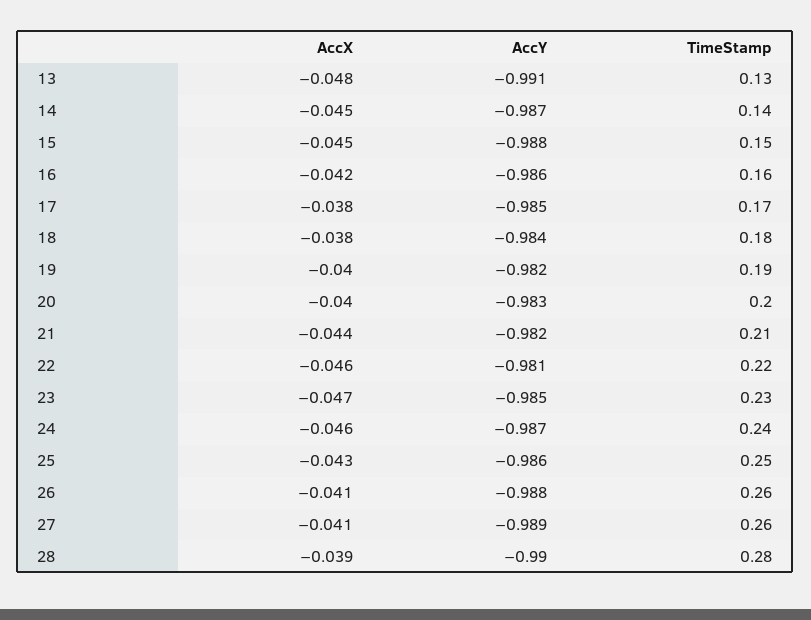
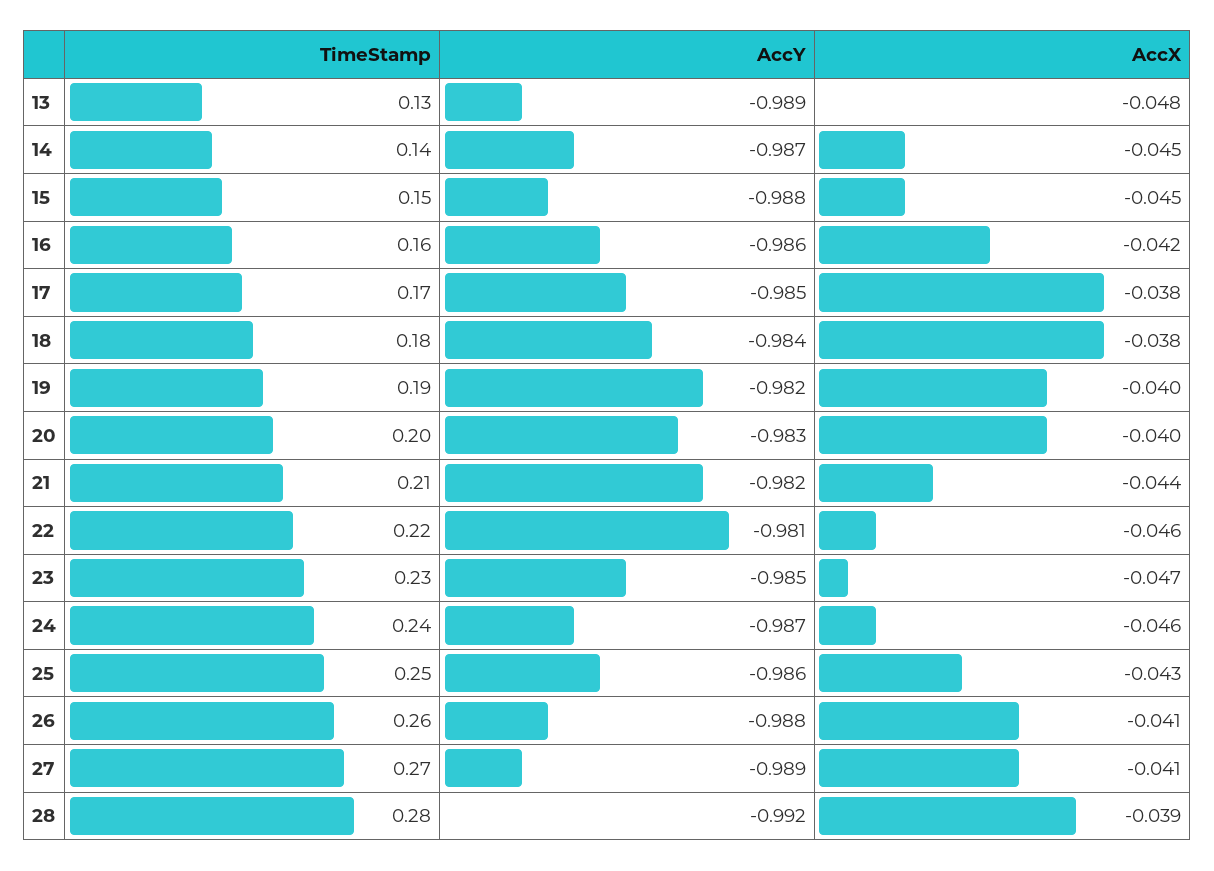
AccY, 13: -0.991 -> -0.989
TimeStamp, 27: 0.26 -> 0.27
AccY, 28: -0.99 -> -0.992

